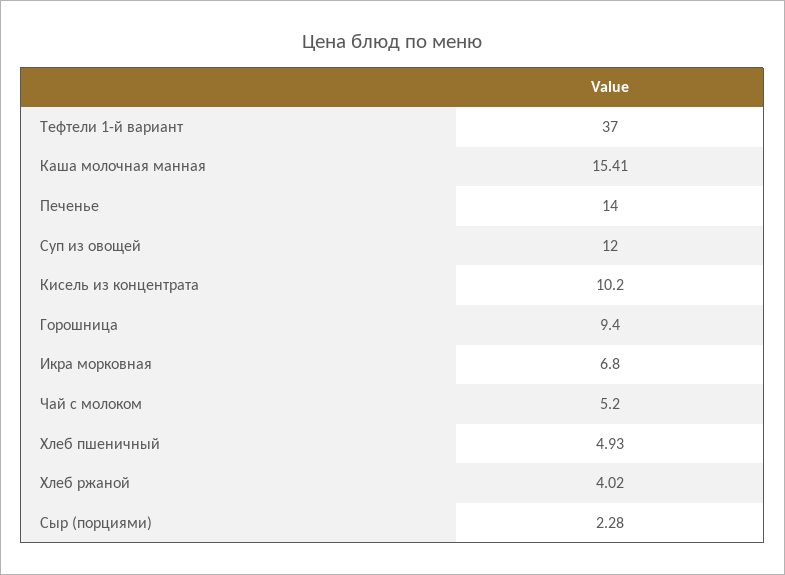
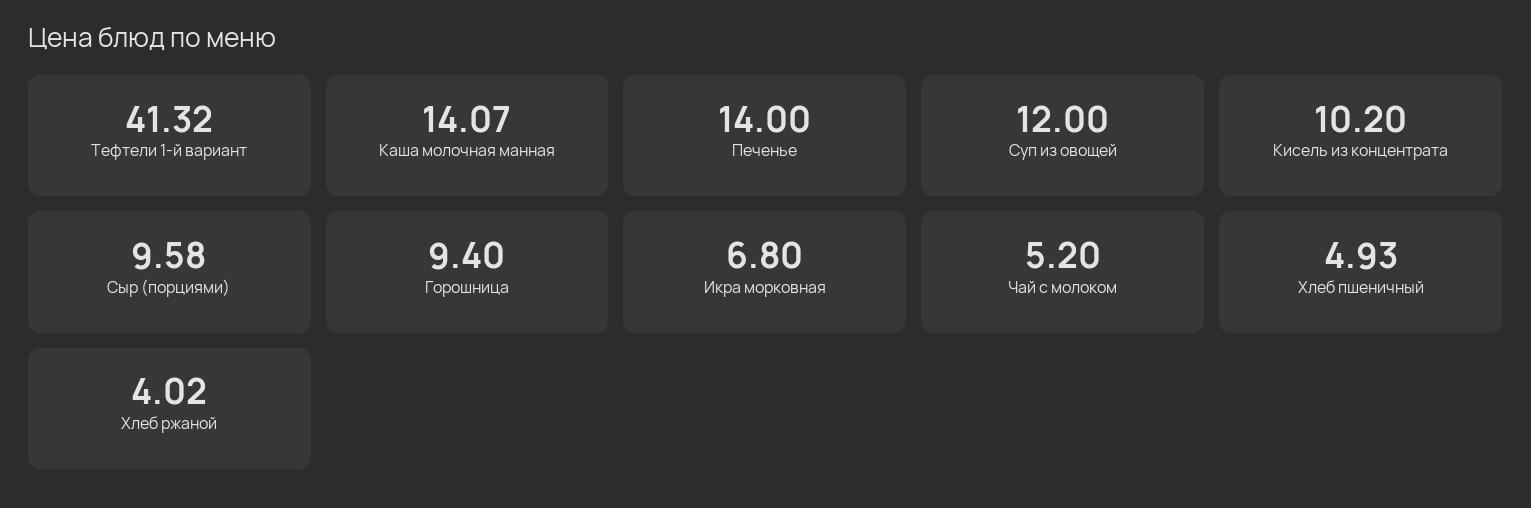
Тефтели 1-й вариант: 37 -> 41.32
Каша молочная манная: 15.41 -> 14.07
Сыр (порциями): 2.28 -> 9.58

